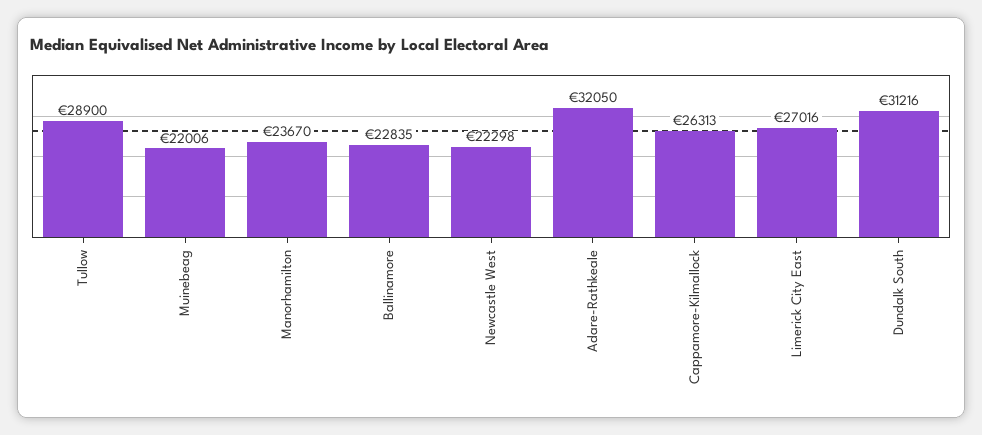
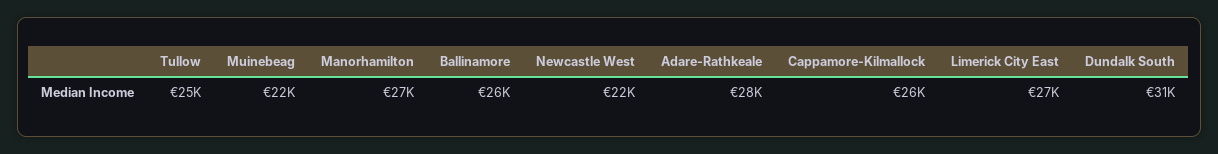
Tullow: 28900 -> 25000
Manorhamilton: 23670 -> 27000
Ballinamore: 22835 -> 26000
Adare-Rathkeale: 32050 -> 28000

